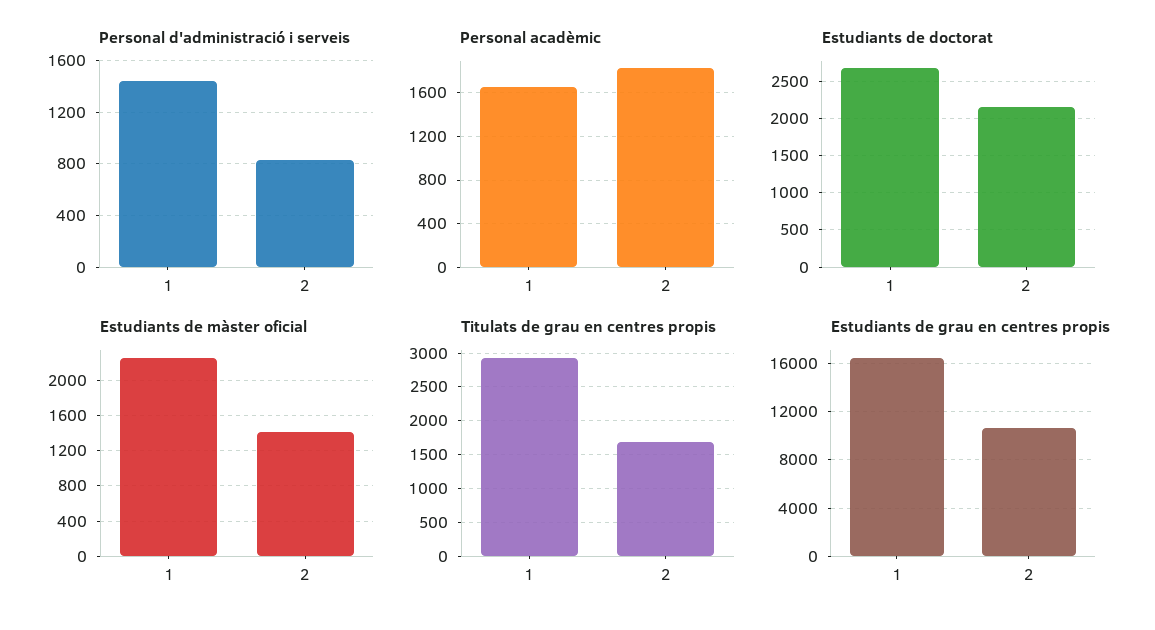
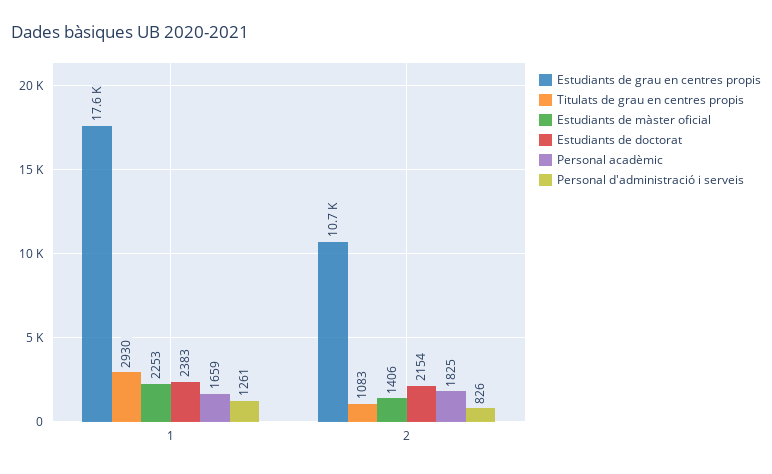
Personal d'administració i serveis, 1: 1450 -> 1261
Estudiants de doctorat, 1: 2700 -> 2383
Titulats de grau en centres propis, 2: 1700 -> 1083
Estudiants de grau en centres propis, 1: 16500 -> 17600

